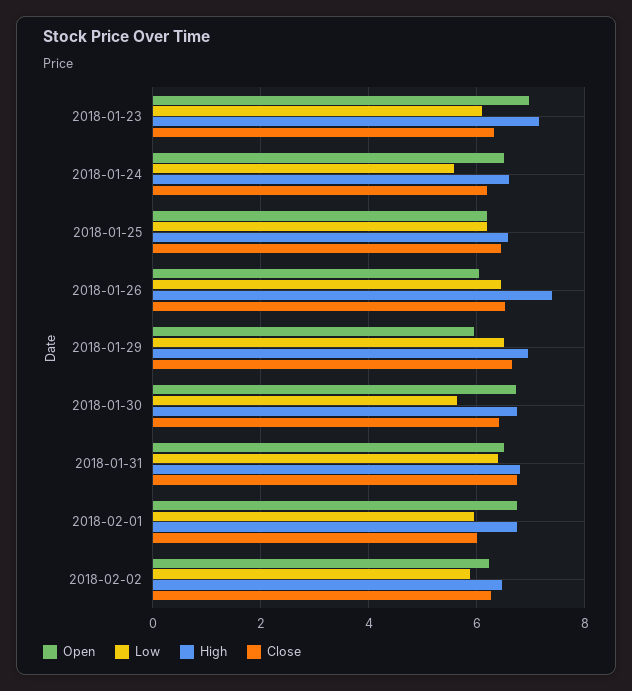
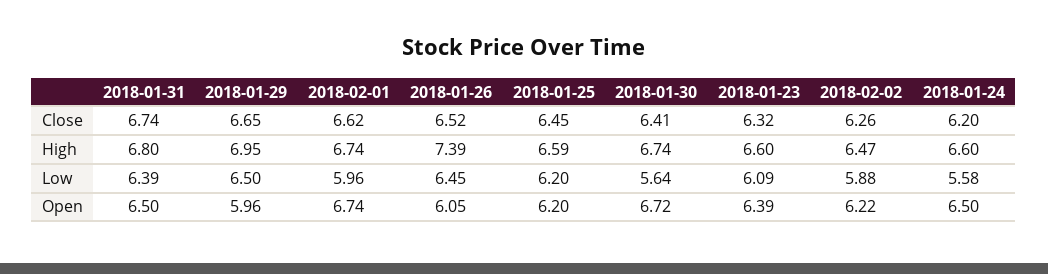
Open, 2018-01-23: 7 -> 6.39
High, 2018-01-23: 7.2 -> 6.6
Close, 2018-02-01: 6 -> 6.62

